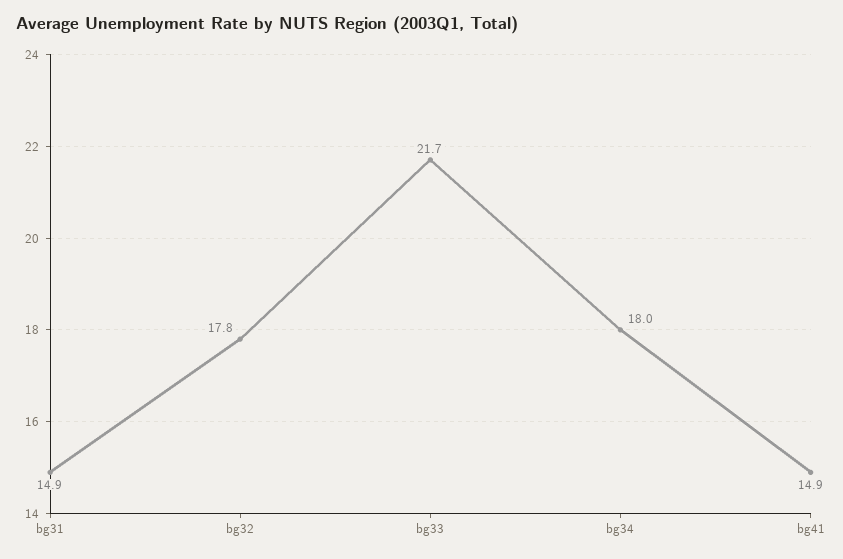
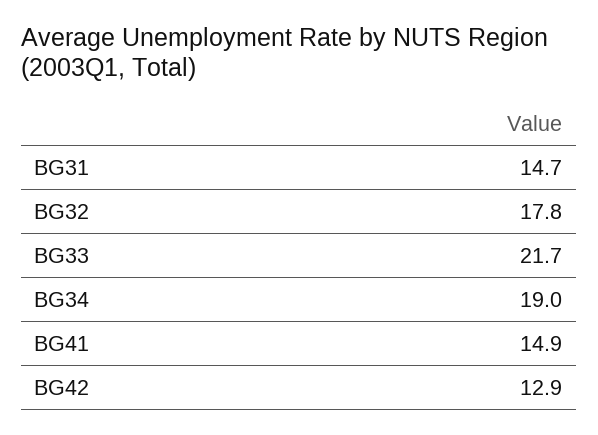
bg31: 14.9 -> 14.7
bg34: 18 -> 19
BG42: none -> 12.9

